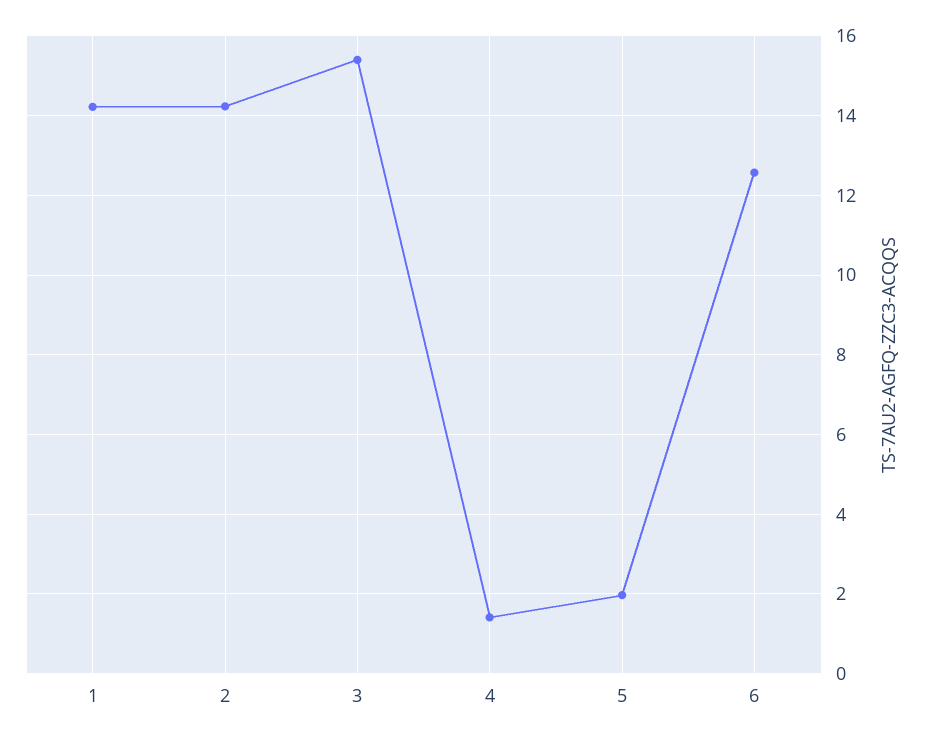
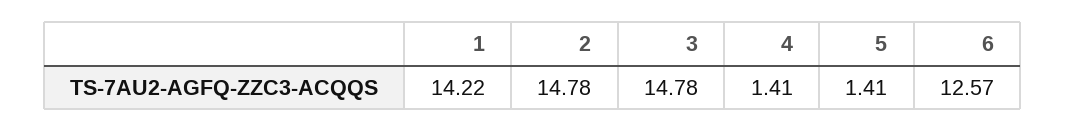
2: 14.2 -> 14.78
3: 15.4 -> 14.78
5: 2 -> 1.41

